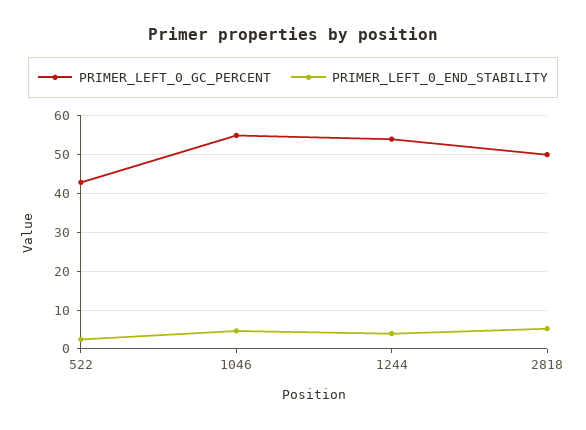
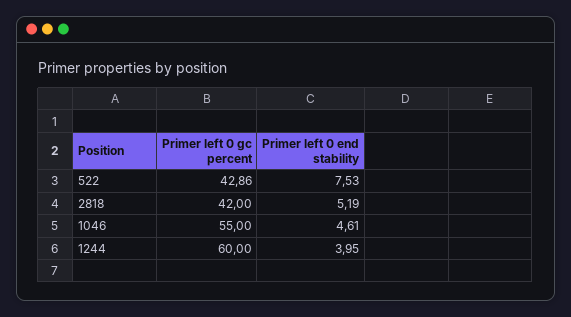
PRIMER_LEFT_0_END_STABILITY, 522: 2 -> 7.53
PRIMER_LEFT_0_GC_PERCENT, 1244: 54 -> 60
PRIMER_LEFT_0_GC_PERCENT, 2818: 50 -> 42

